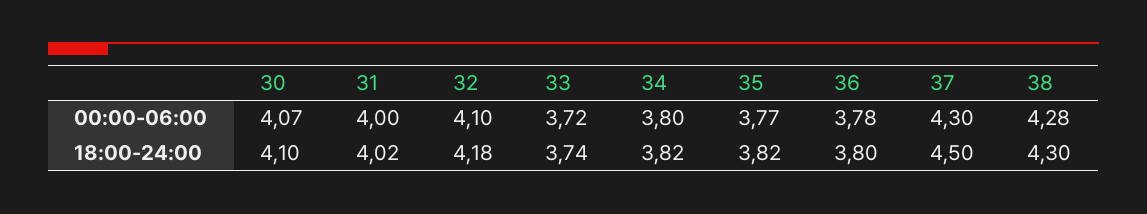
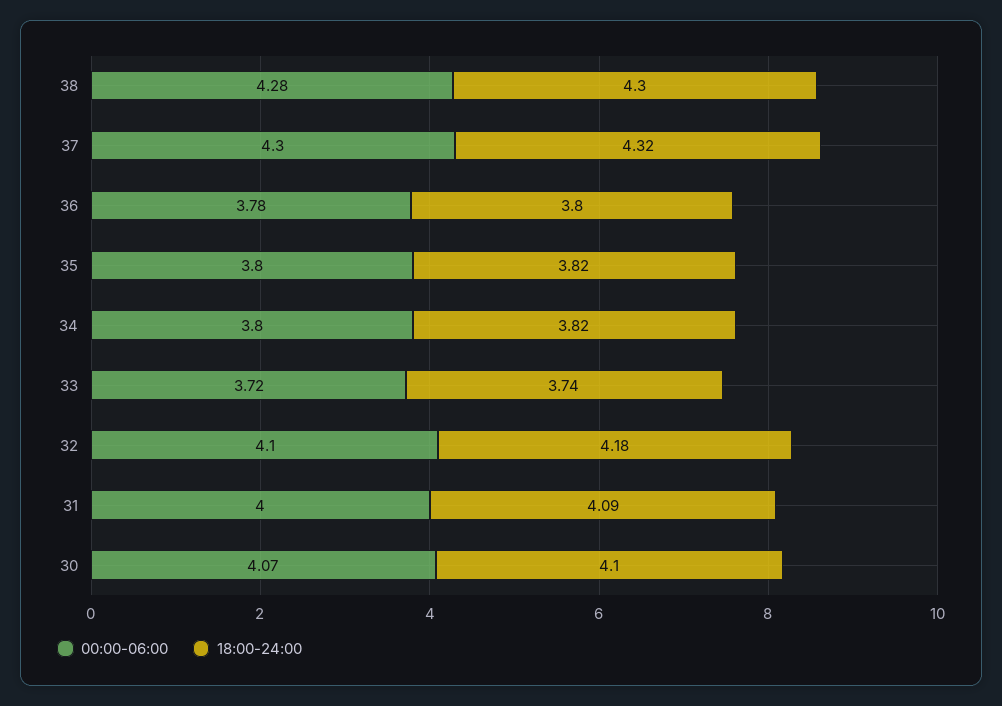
00:00-06:00, 35: 3.77 -> 3.8
18:00-24:00, 31: 4.02 -> 4.09
18:00-24:00, 37: 4.5 -> 4.32

